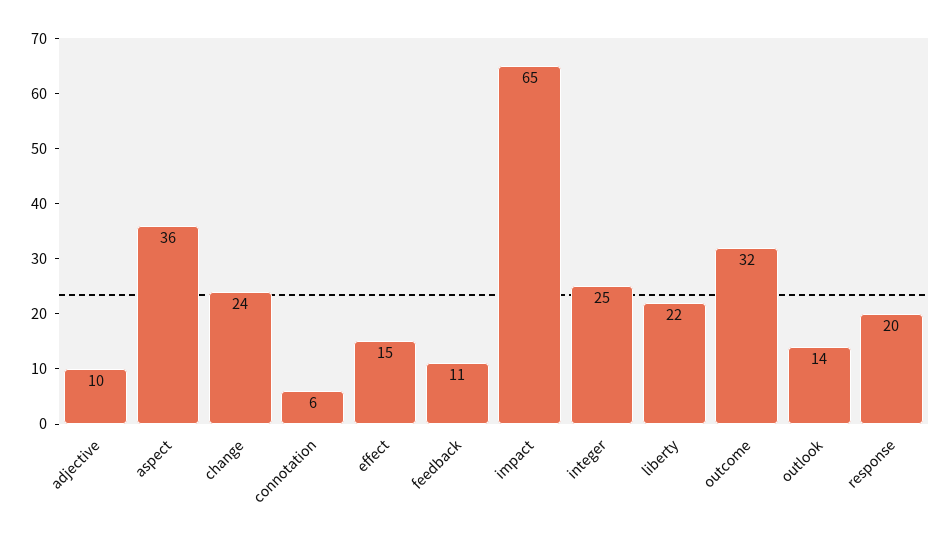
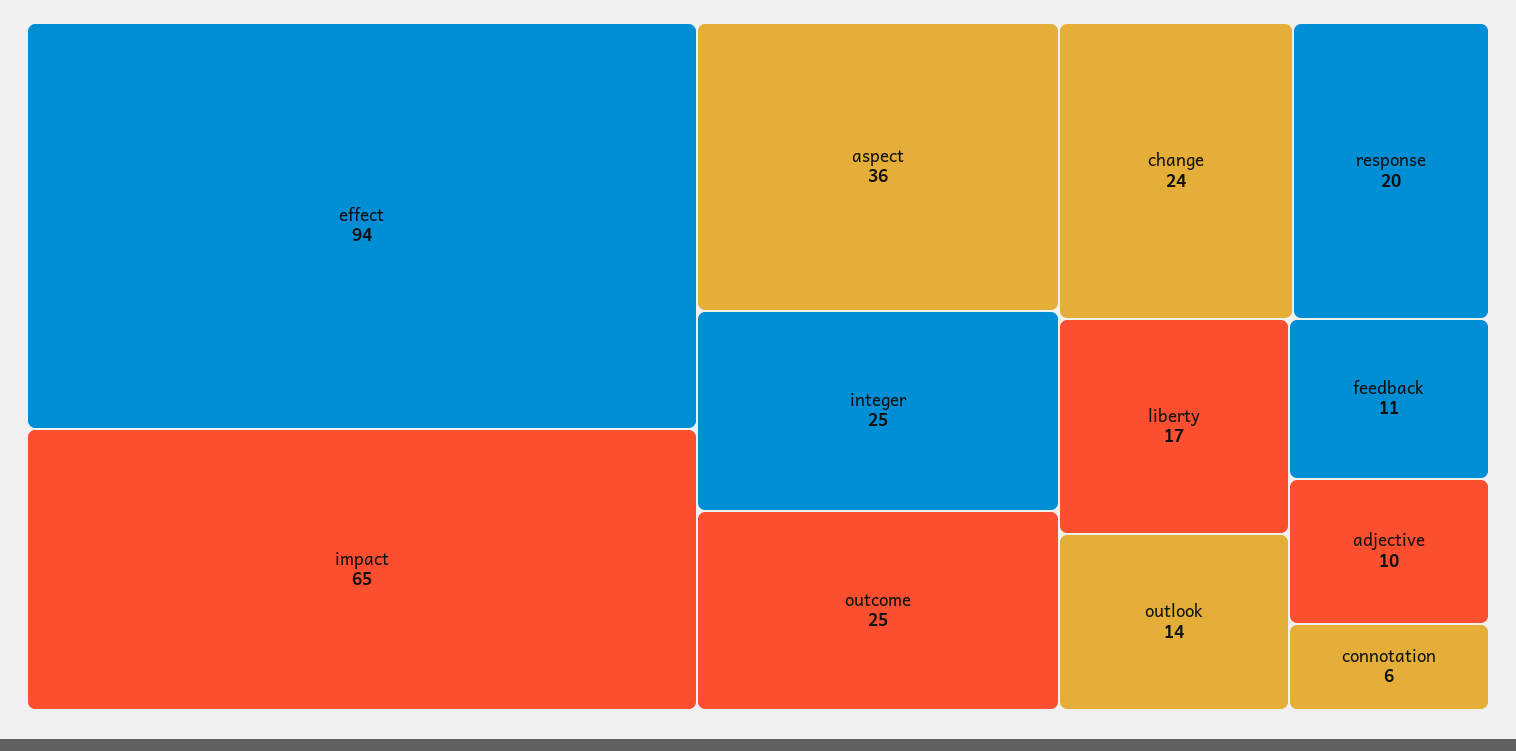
effect: 15 -> 94
liberty: 22 -> 17
outcome: 32 -> 25

